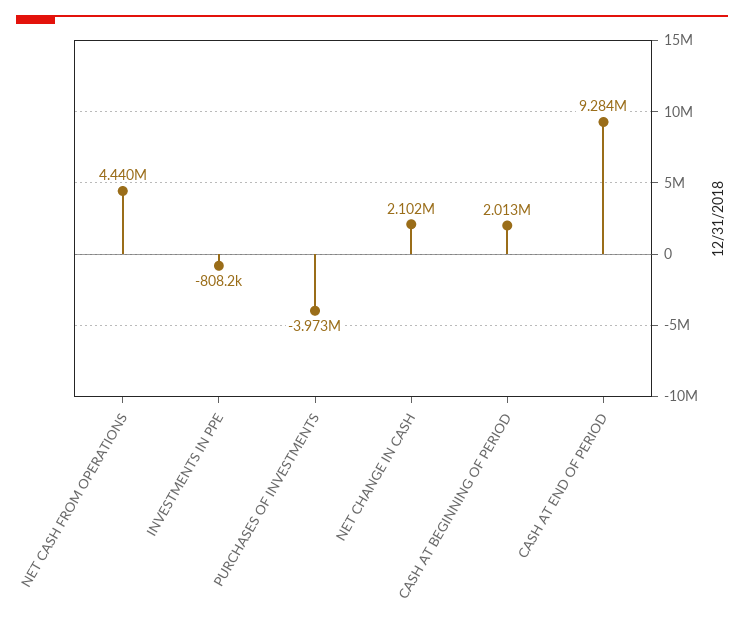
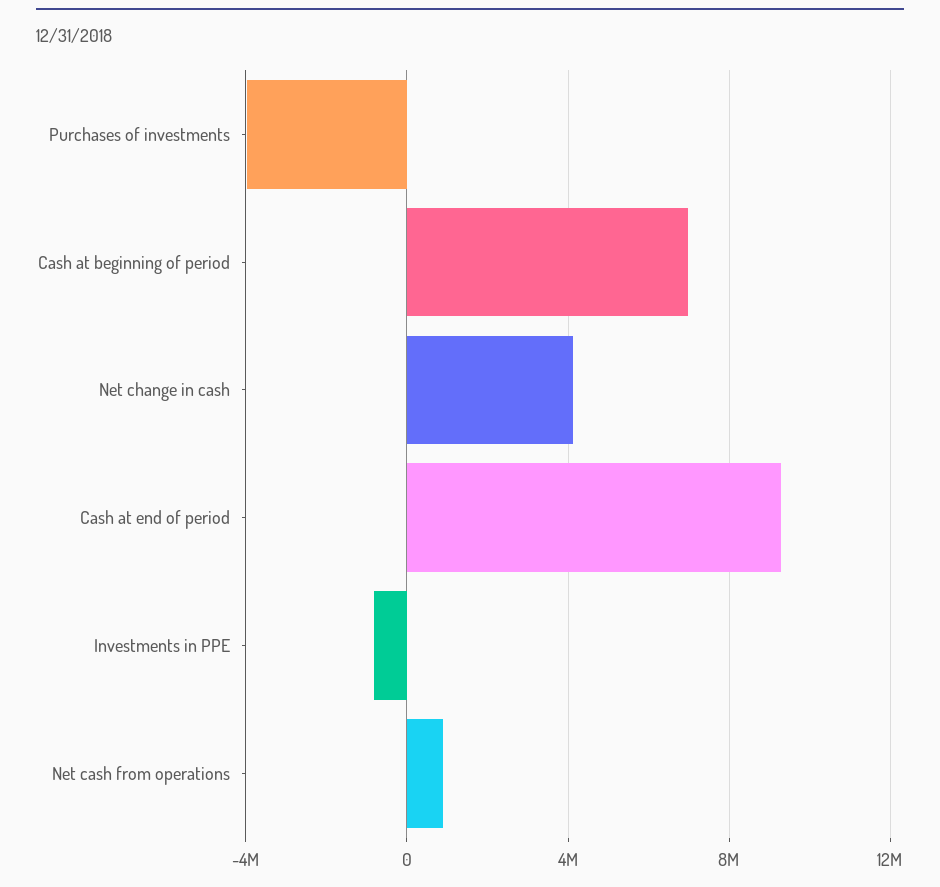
NET CASH FROM OPERATIONS: 4440000 -> 1000000
NET CHANGE IN CASH: 2102000 -> 4000000
CASH AT BEGINNING OF PERIOD: 2013000 -> 7000000

